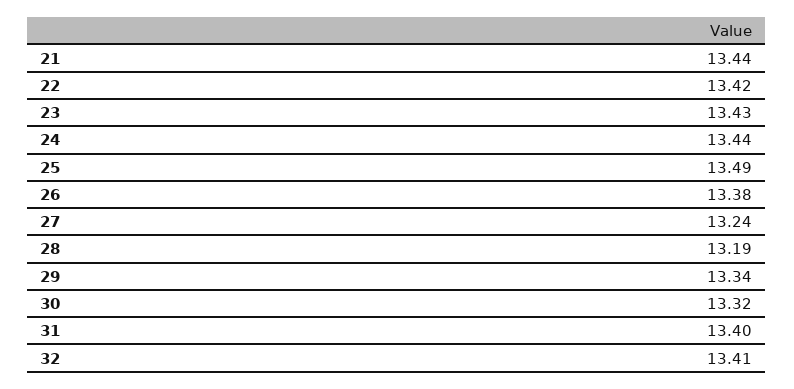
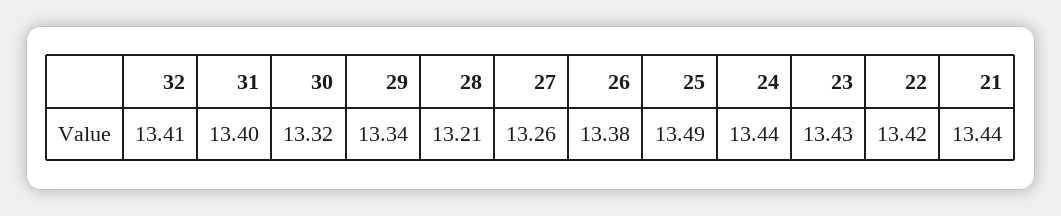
27: 13.24 -> 13.26
28: 13.19 -> 13.21

